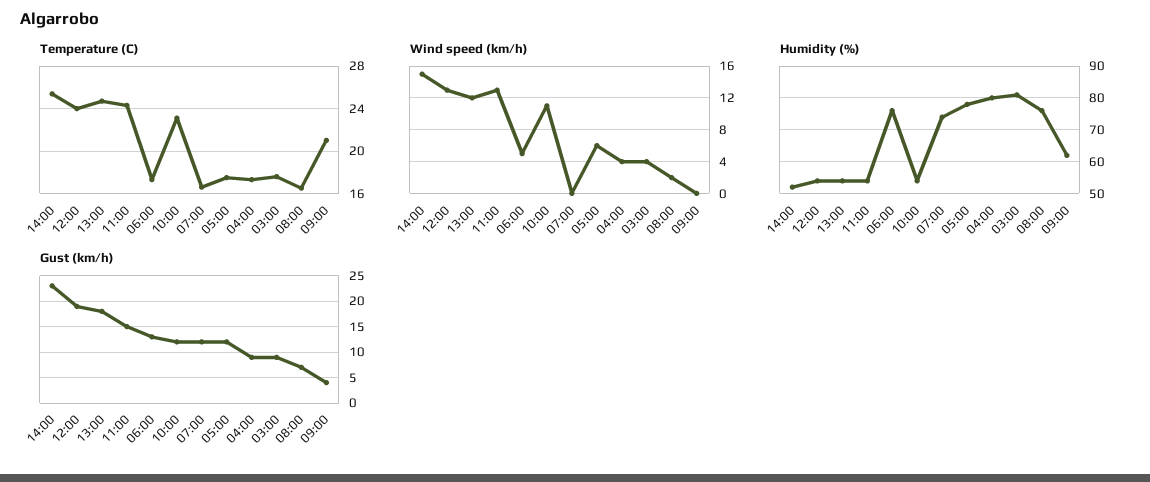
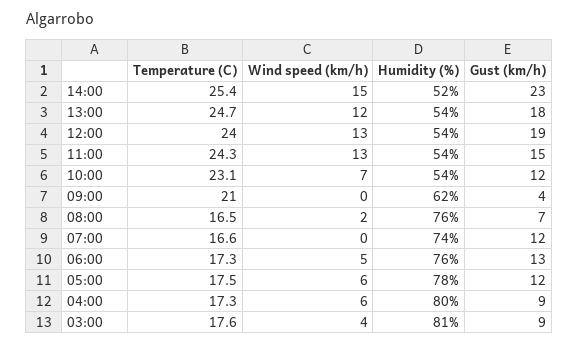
Wind speed (km/h), 10:00: 11 -> 7
Wind speed (km/h), 04:00: 4 -> 6

